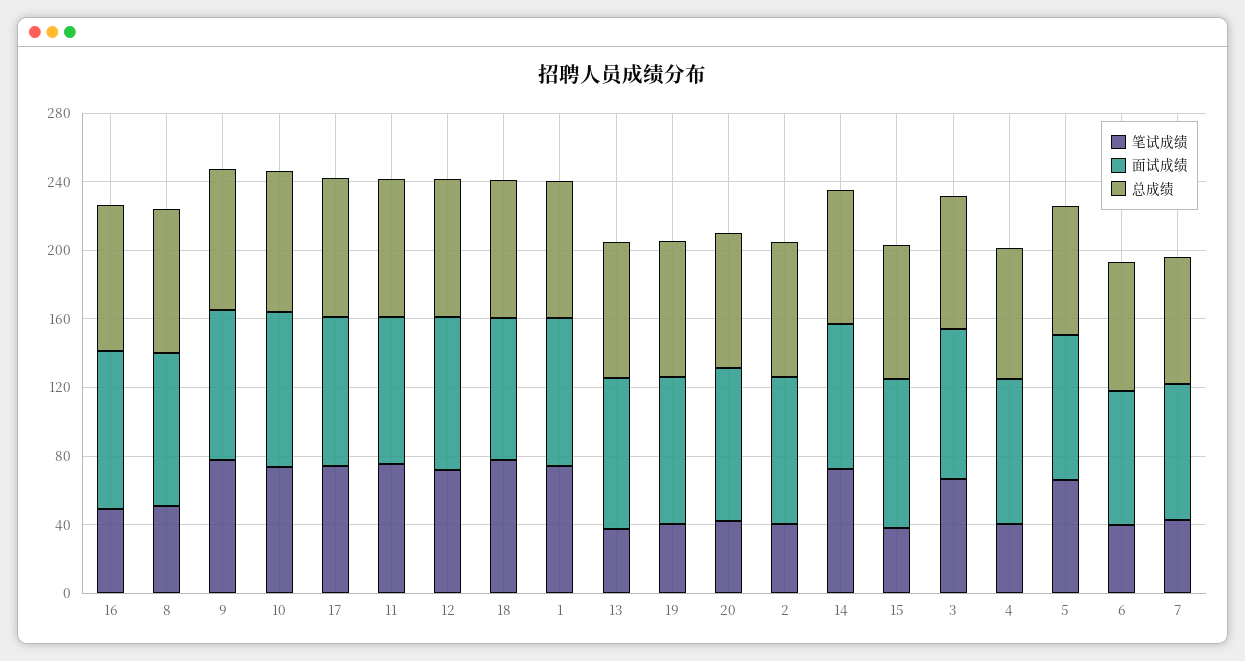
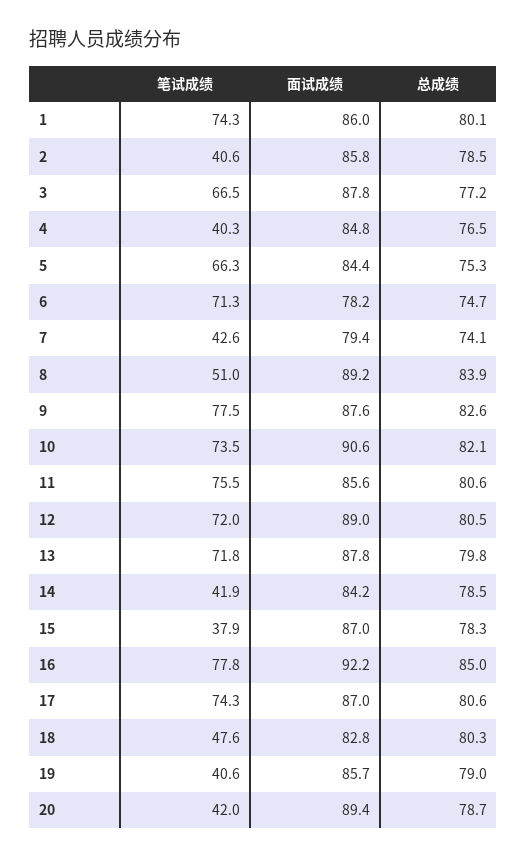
笔试成绩, 16: 50 -> 77.8
笔试成绩, 18: 80 -> 47.6
笔试成绩, 13: 40 -> 71.8
笔试成绩, 14: 70 -> 41.9
笔试成绩, 6: 40 -> 71.3

